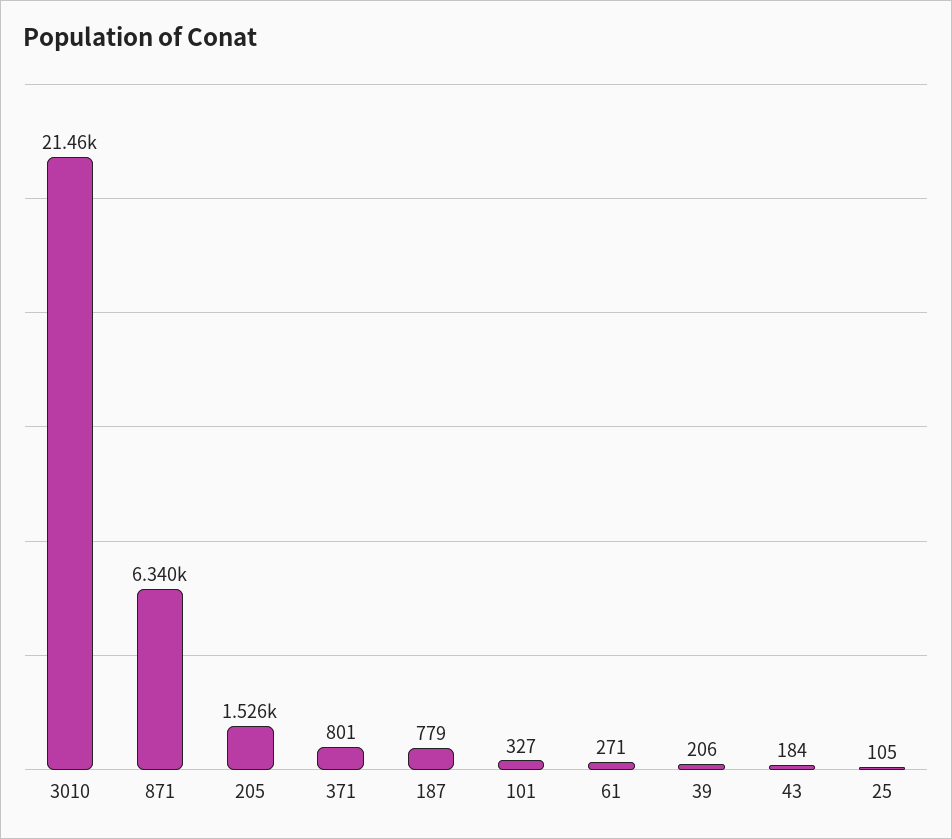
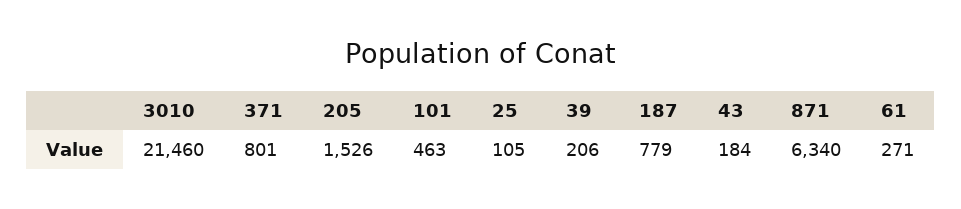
101: 327 -> 463

